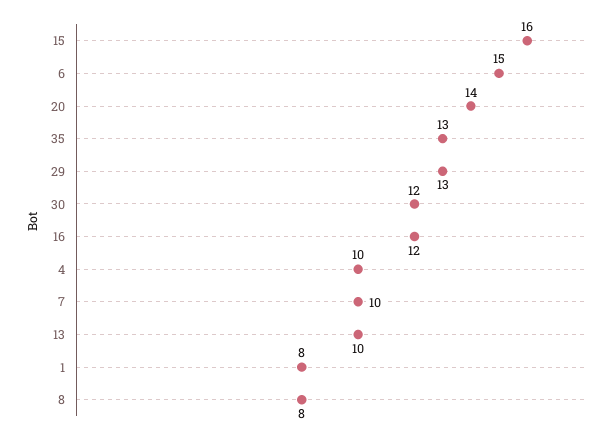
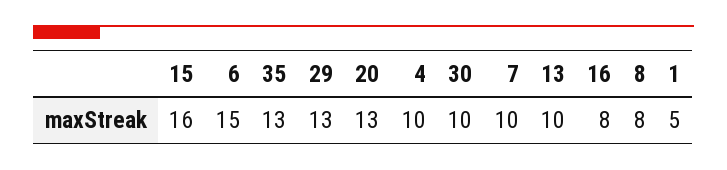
20: 14 -> 13
30: 12 -> 10
16: 12 -> 8
1: 8 -> 5

